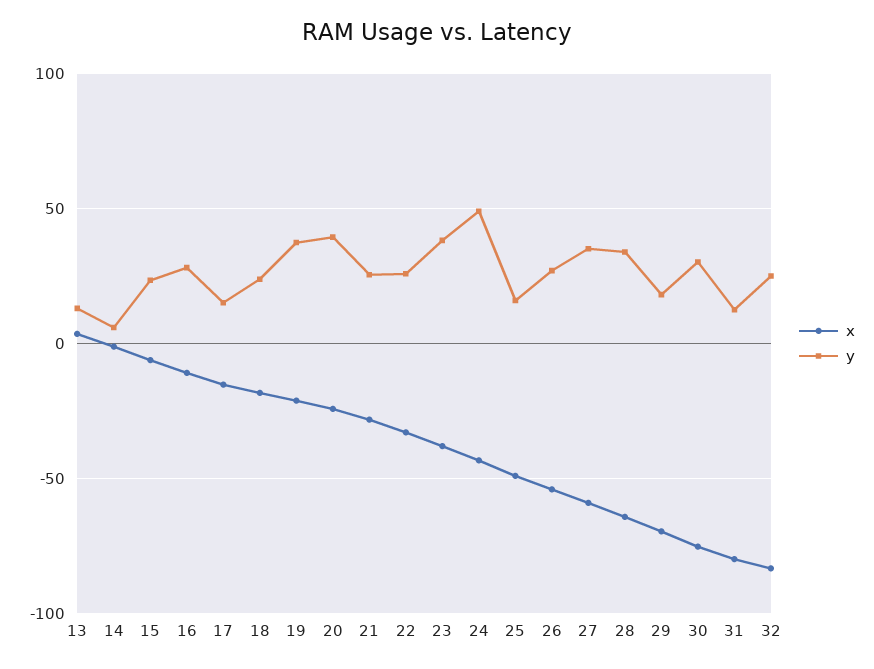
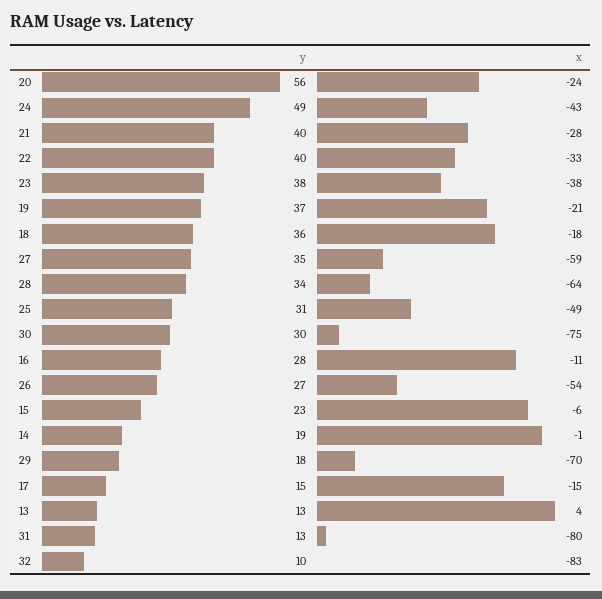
y, 14: 5 -> 19
y, 18: 25 -> 36
y, 20: 40 -> 56
y, 21: 25 -> 40
y, 22: 25 -> 40
y, 25: 15 -> 31
y, 32: 25 -> 10

